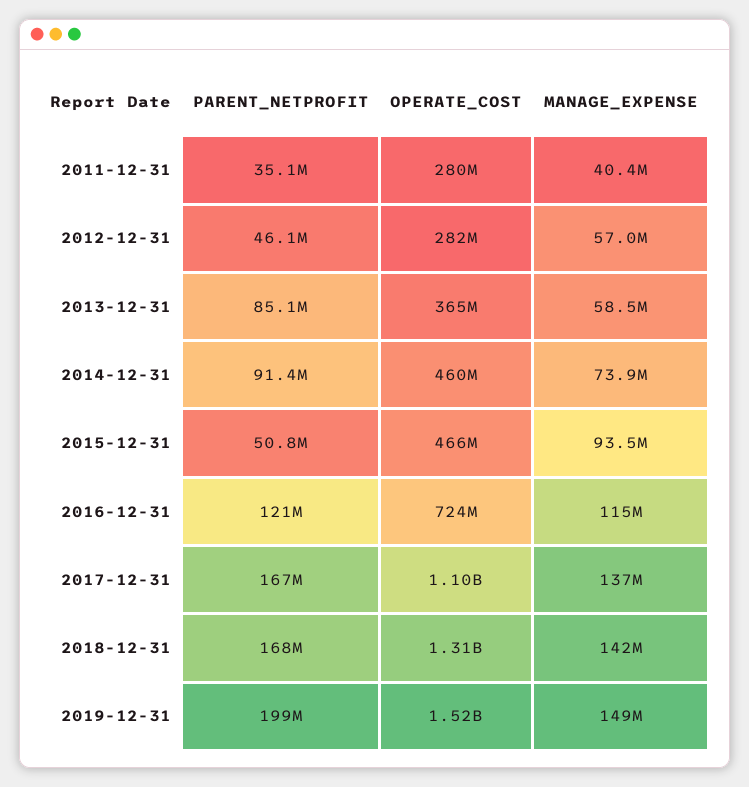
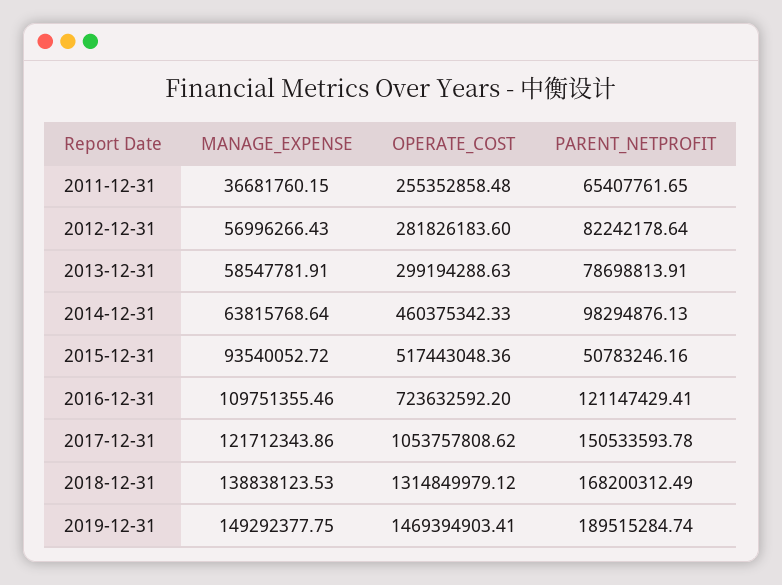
PARENT_NETPROFIT, 2011-12-31: 35100000 -> 65407761.65
OPERATE_COST, 2011-12-31: 280000000 -> 255352858.48
MANAGE_EXPENSE, 2011-12-31: 40400000 -> 36681760.15
PARENT_NETPROFIT, 2012-12-31: 46100000 -> 82242178.64
PARENT_NETPROFIT, 2013-12-31: 85100000 -> 78698813.91
OPERATE_COST, 2013-12-31: 365000000 -> 299194288.63
PARENT_NETPROFIT, 2014-12-31: 91400000 -> 98294876.13
MANAGE_EXPENSE, 2014-12-31: 73900000 -> 63815768.64
OPERATE_COST, 2015-12-31: 466000000 -> 517443048.36
MANAGE_EXPENSE, 2016-12-31: 115000000 -> 109751355.46
PARENT_NETPROFIT, 2017-12-31: 167000000 -> 150533593.78
OPERATE_COST, 2017-12-31: 1100000000 -> 1053757808.62
MANAGE_EXPENSE, 2017-12-31: 137000000 -> 121712343.86
MANAGE_EXPENSE, 2018-12-31: 142000000 -> 138838123.53
PARENT_NETPROFIT, 2019-12-31: 199000000 -> 189515284.74
OPERATE_COST, 2019-12-31: 1520000000 -> 1469394903.41

